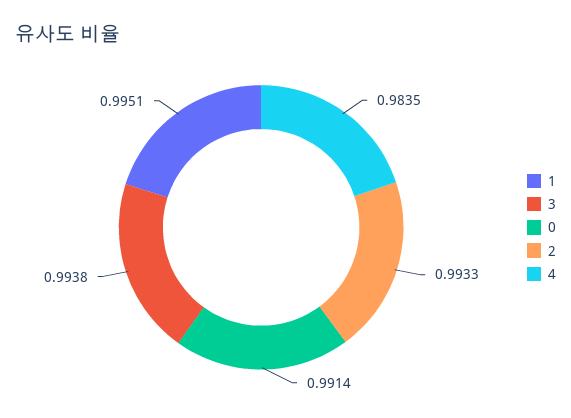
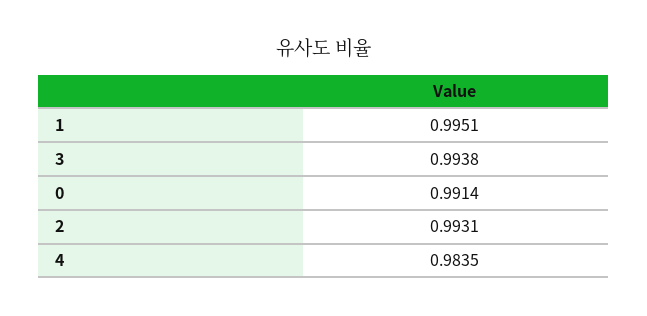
2: 0.9933 -> 0.9931

